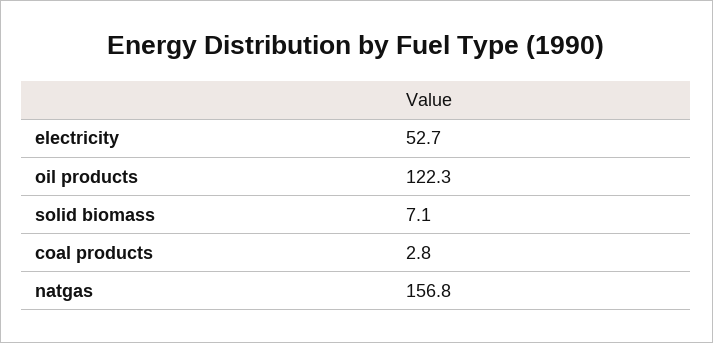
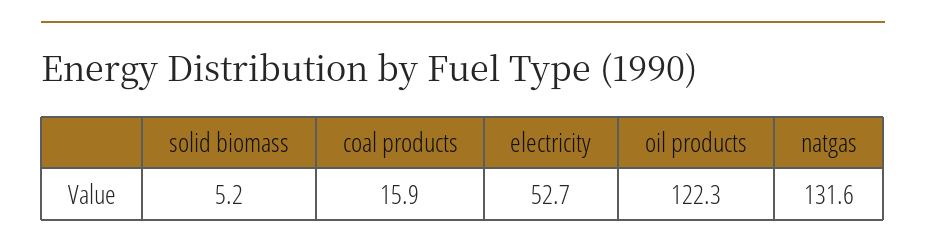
solid biomass: 7.1 -> 5.2
coal products: 2.8 -> 15.9
natgas: 156.8 -> 131.6

